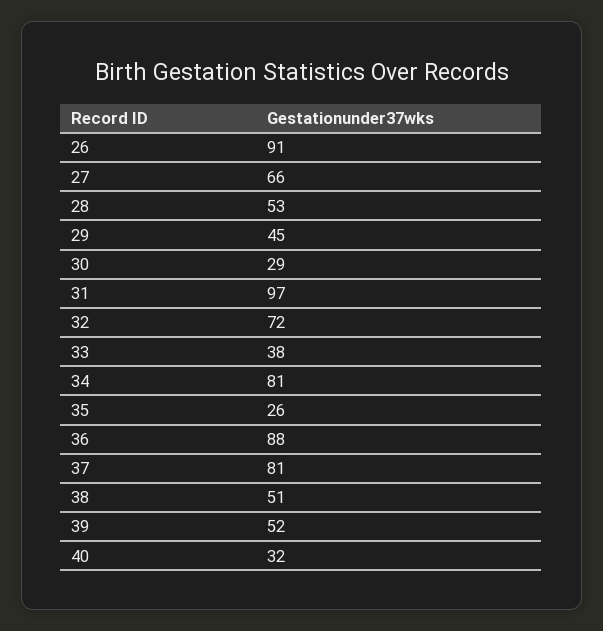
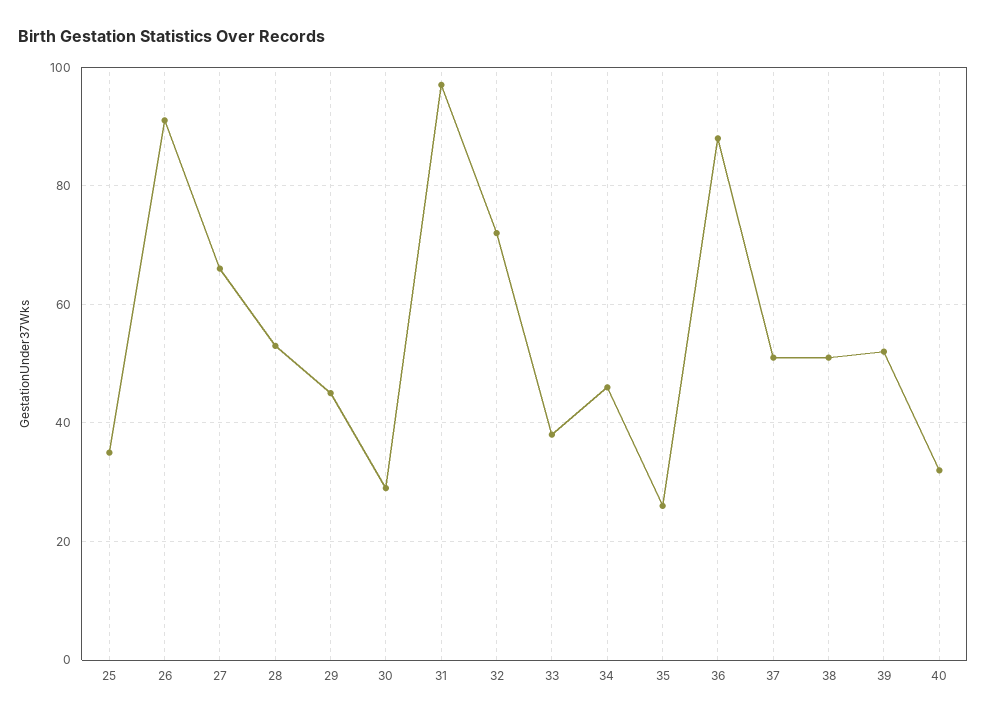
34: 81 -> 45
37: 81 -> 50
25: none -> 35

